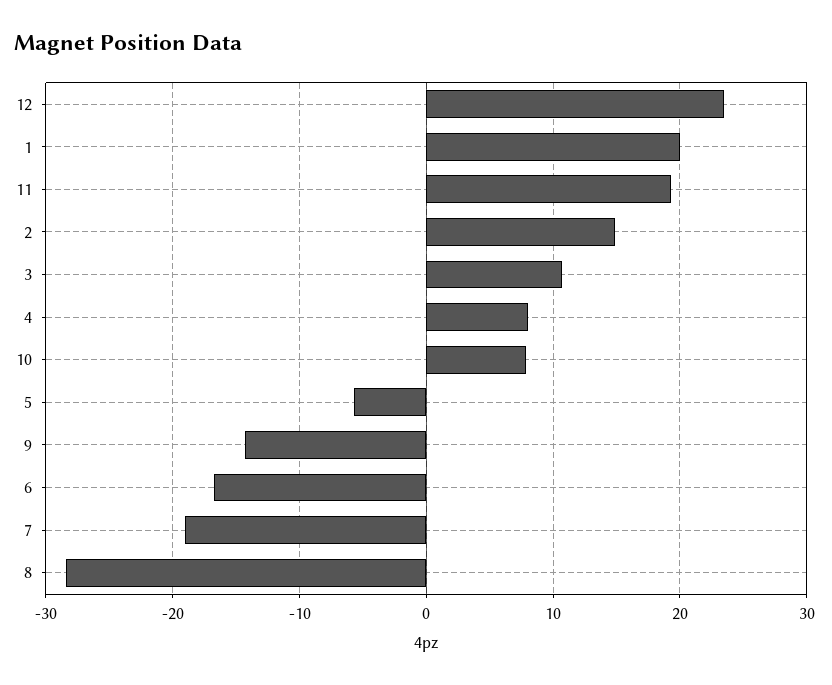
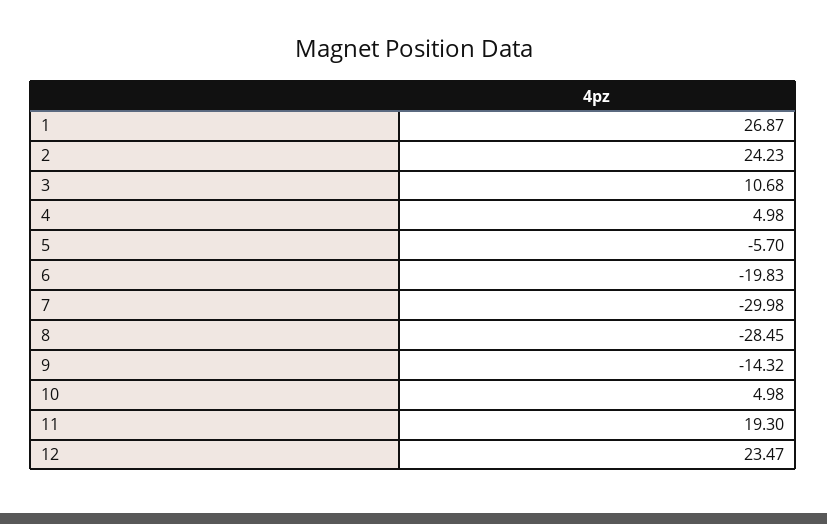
1: 20 -> 26.87
2: 15 -> 24.23
4: 8 -> 4.98
10: 8 -> 4.98
6: -17 -> -19.83
7: -19 -> -29.98

